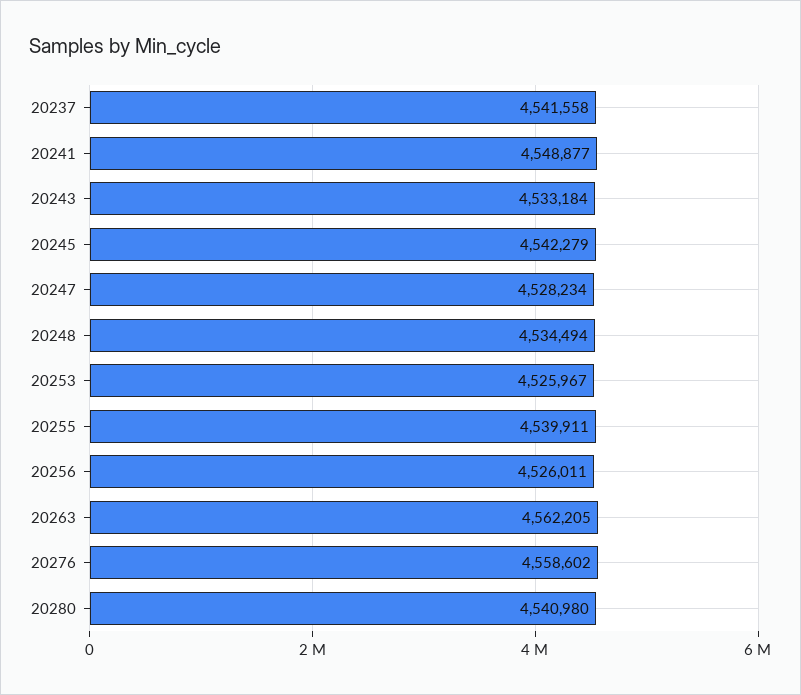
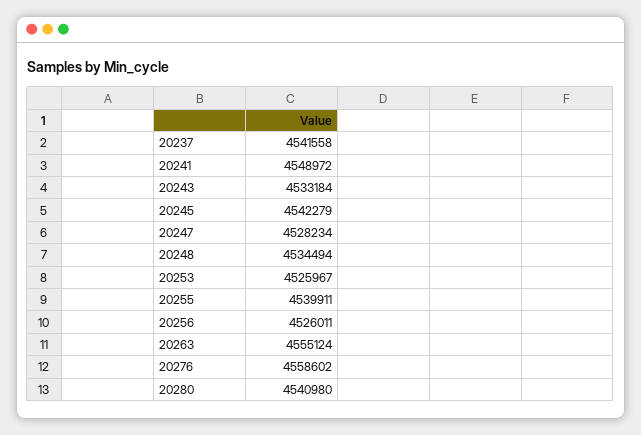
20241: 4548877 -> 4548972
20263: 4562205 -> 4555124

